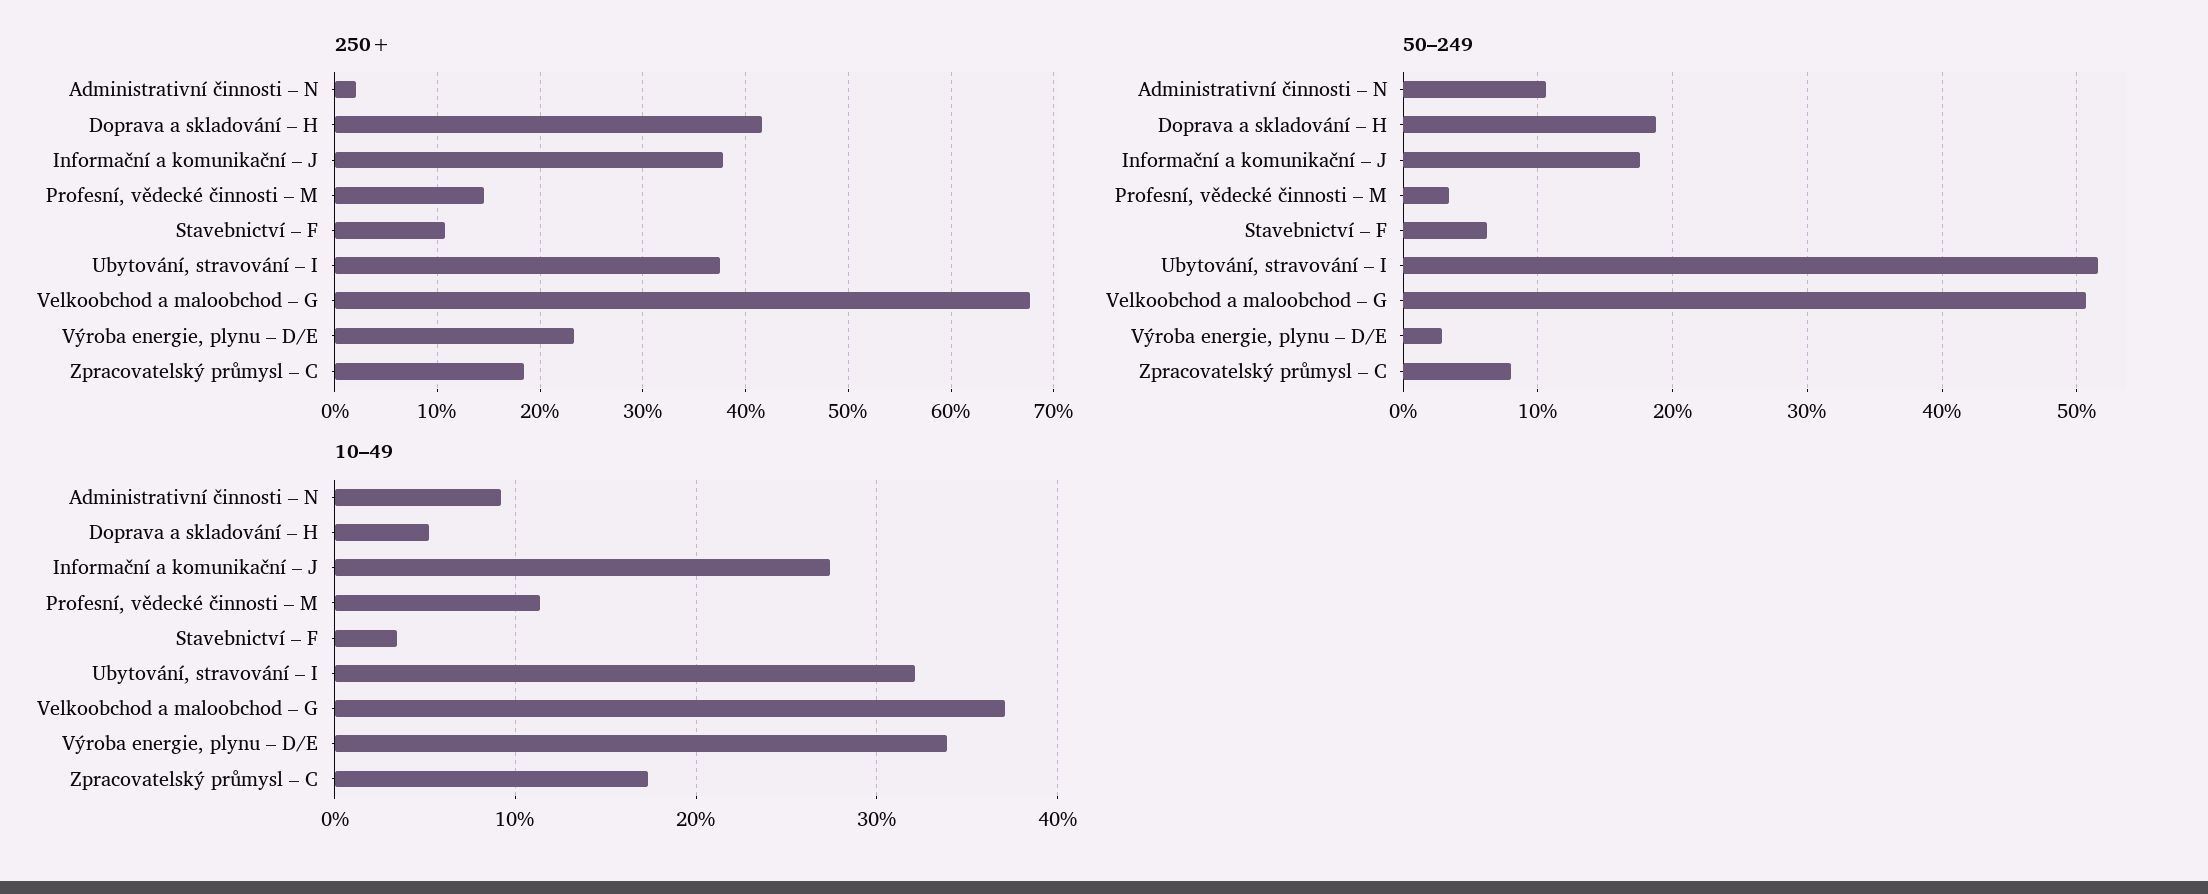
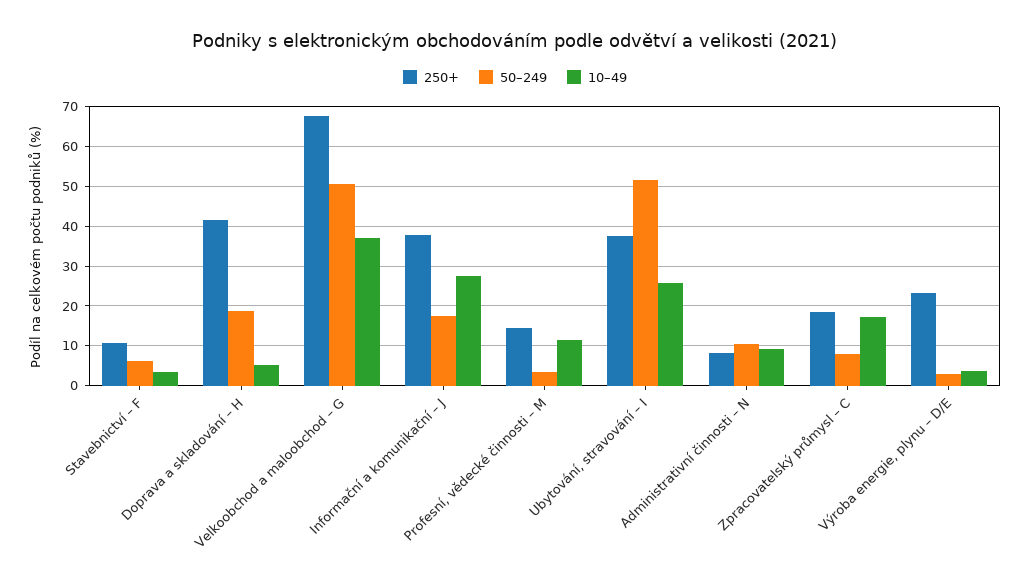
250+, Administrativní činnosti – N: 2 -> 8
10–49, Ubytování, stravování – I: 32 -> 26
10–49, Výroba energie, plynu – D/E: 34 -> 4

